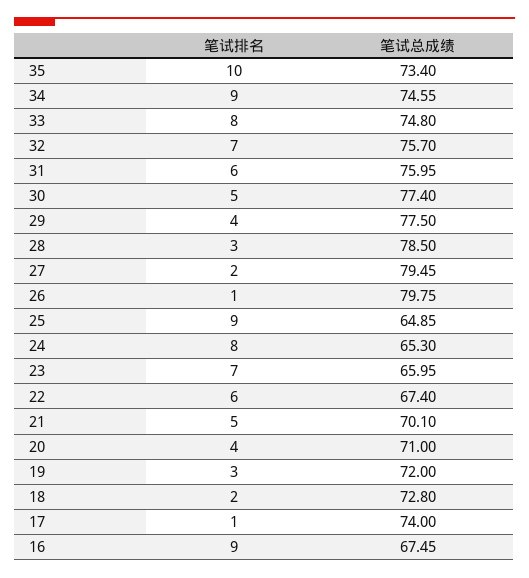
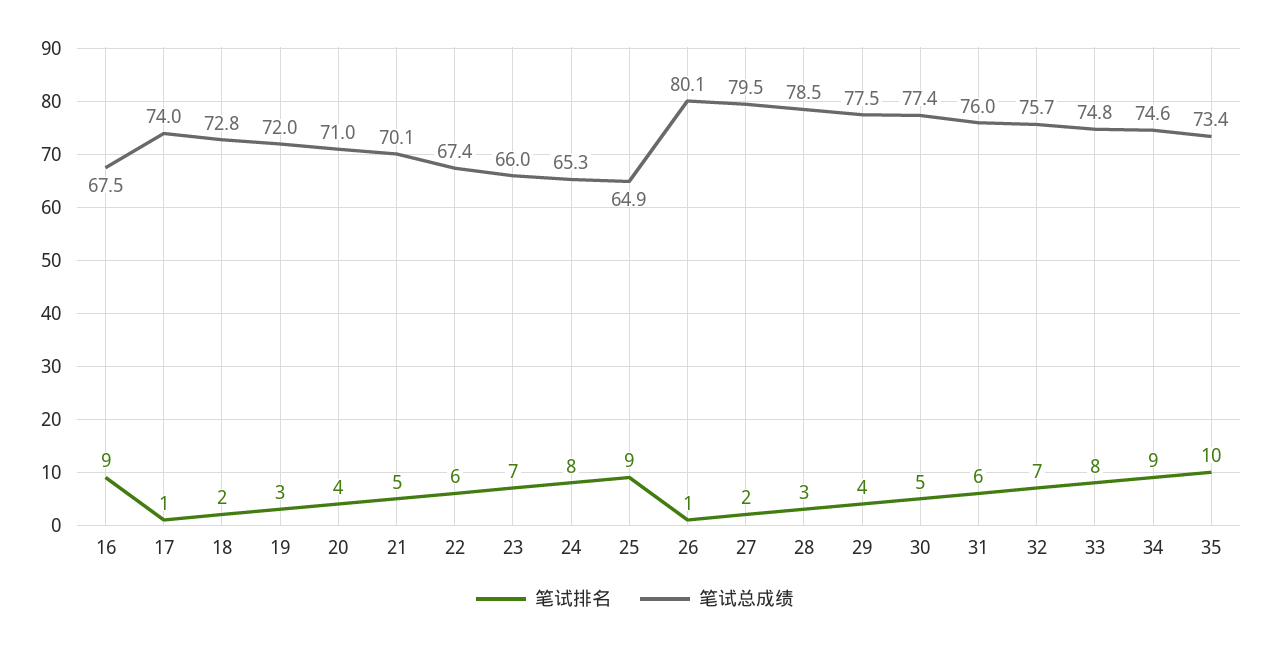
笔试总成绩, 26: 79.75 -> 80.1

